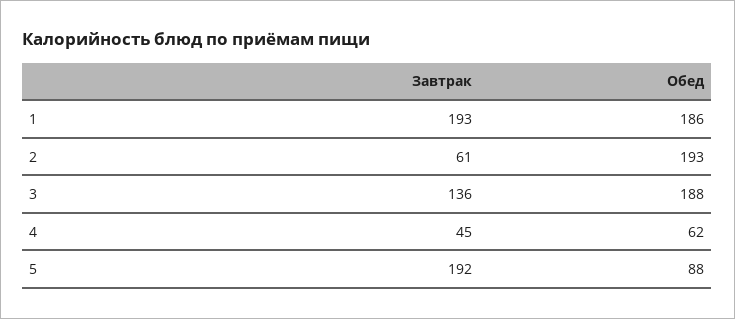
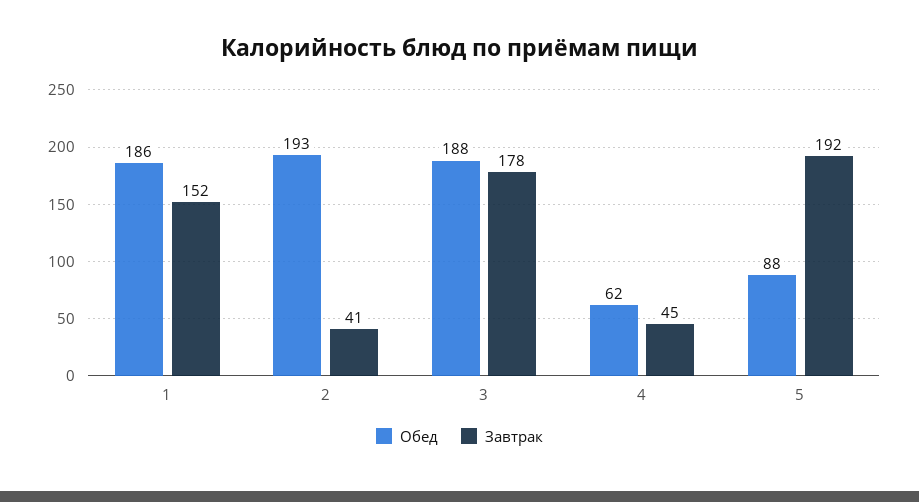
Завтрак, 1: 193 -> 152
Завтрак, 2: 61 -> 41
Завтрак, 3: 136 -> 178

